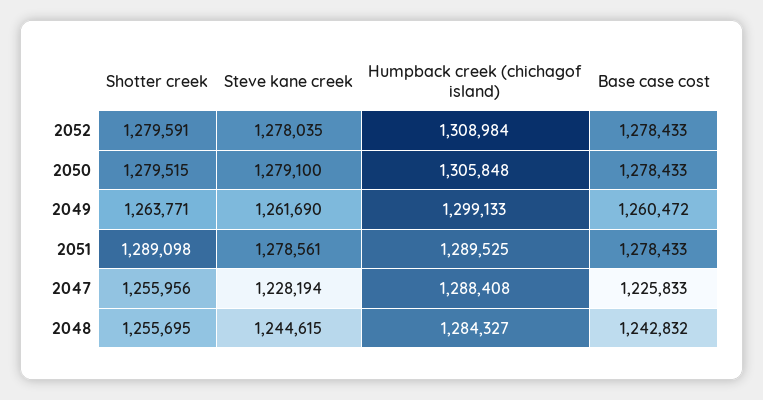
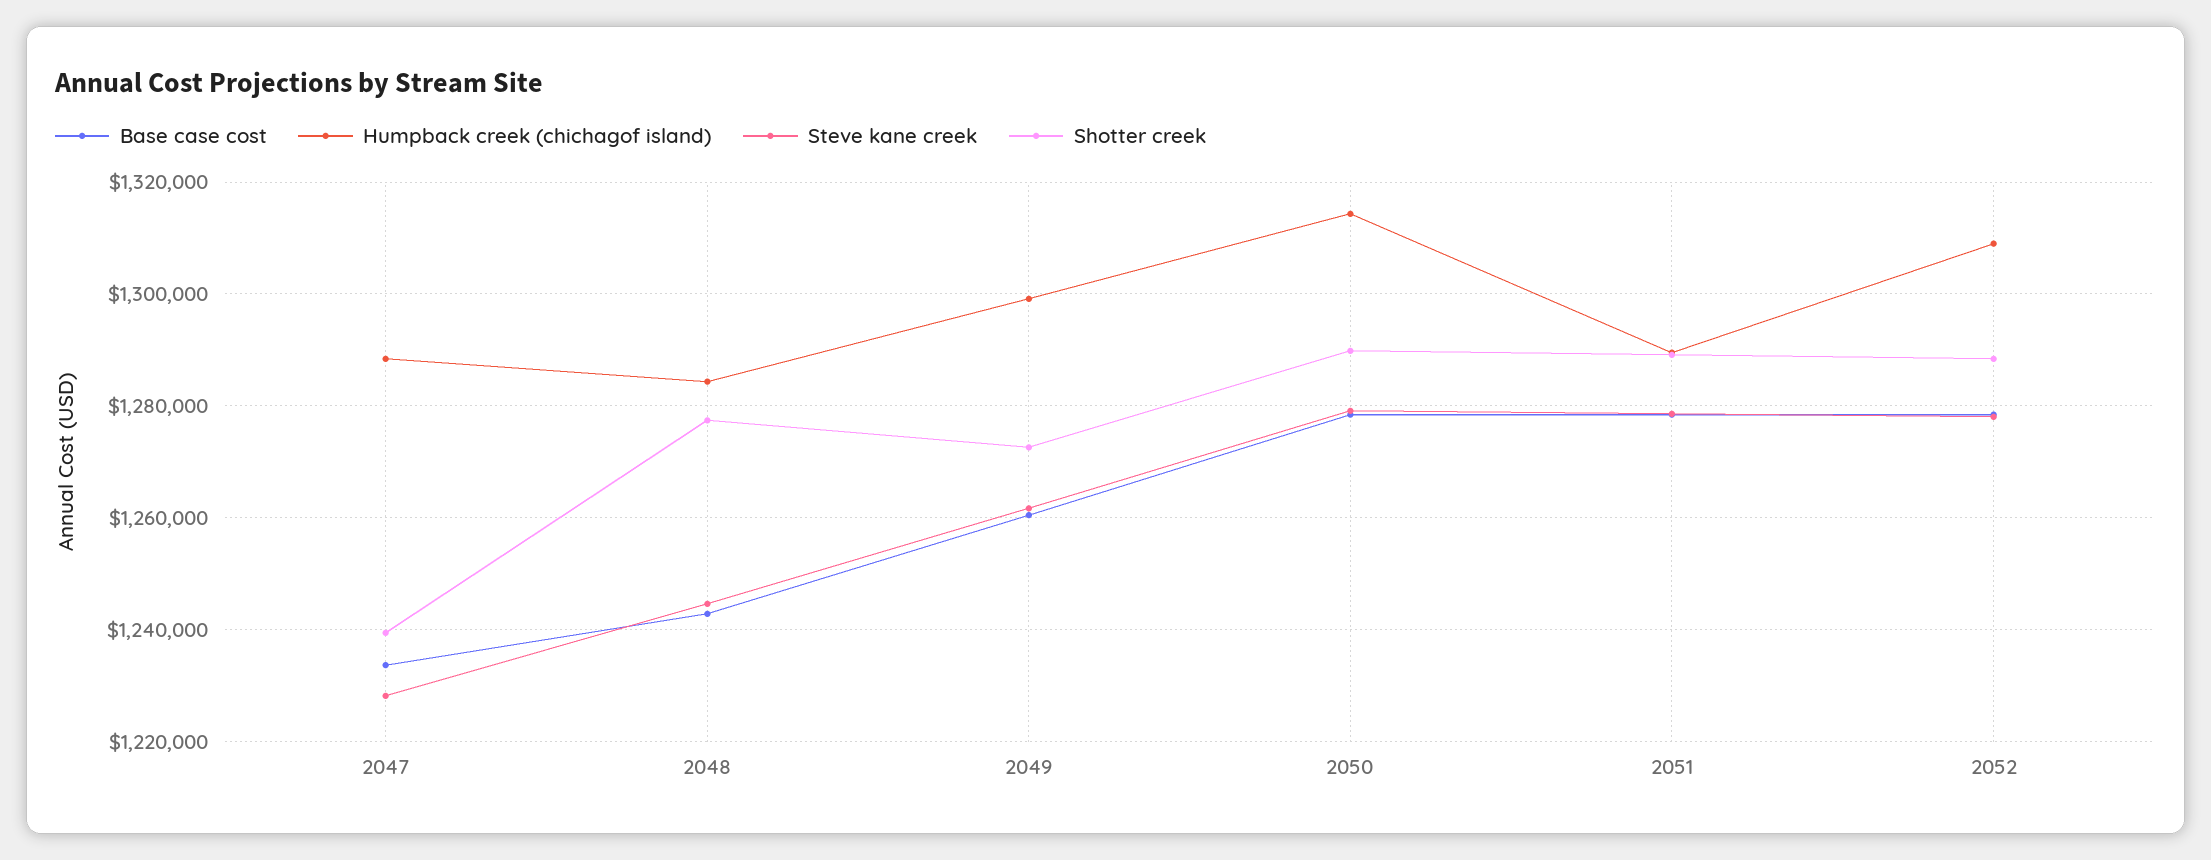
Shotter creek, 2052: 1279591 -> 1288000
Shotter creek, 2050: 1279515 -> 1290000
Humpback creek (chichagof island), 2050: 1305848 -> 1314000
Shotter creek, 2049: 1263771 -> 1272000
Shotter creek, 2047: 1255956 -> 1240000
Base case cost, 2047: 1225833 -> 1234000
Shotter creek, 2048: 1255695 -> 1278000

